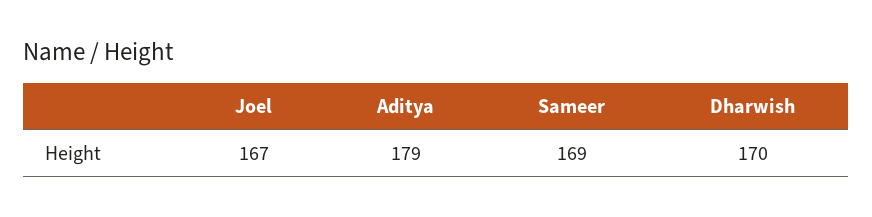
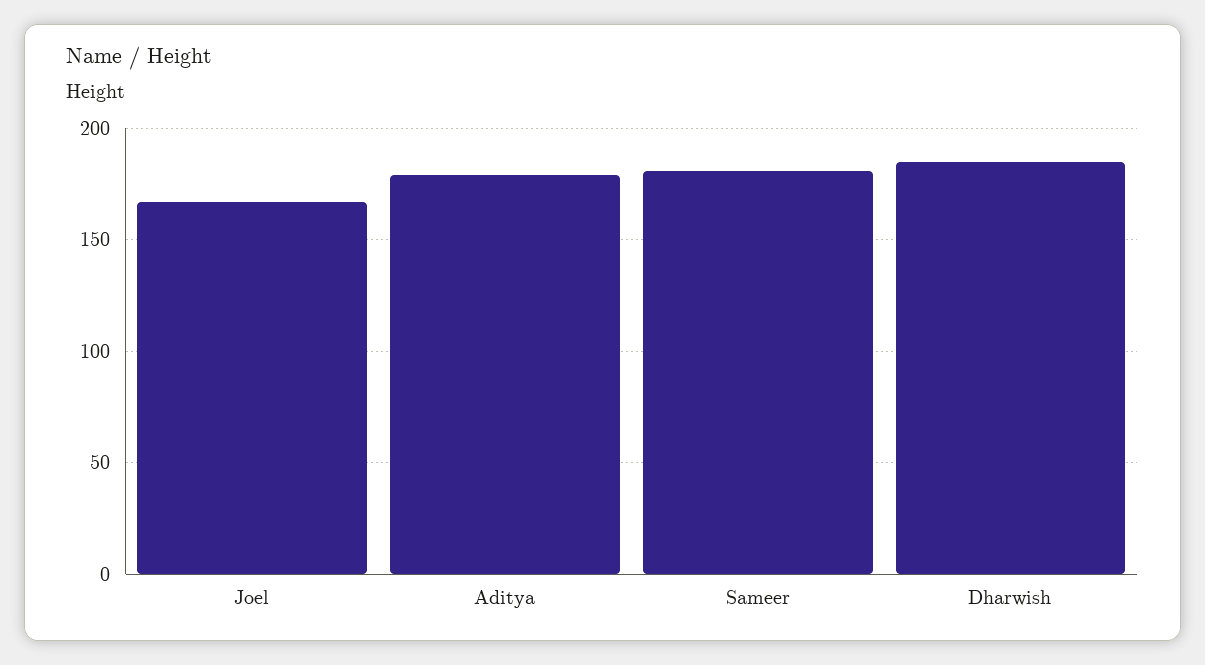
Sameer: 169 -> 180
Dharwish: 170 -> 185

